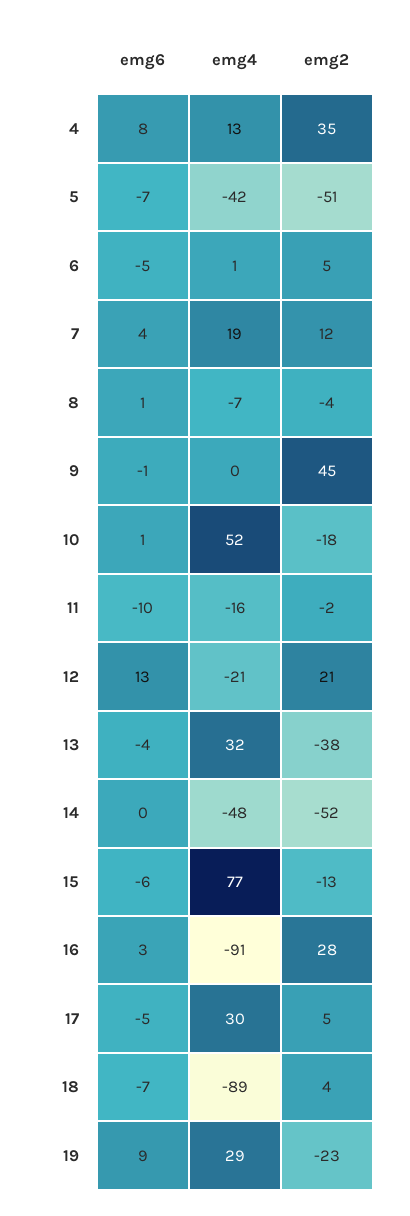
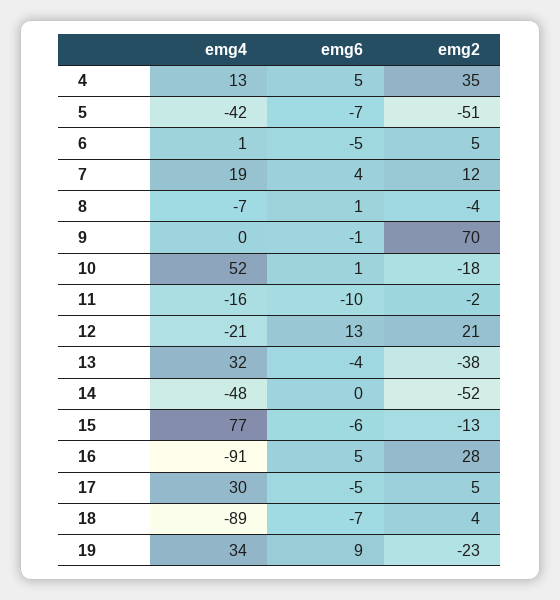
emg6, 4: 8 -> 5
emg2, 9: 45 -> 70
emg6, 16: 3 -> 5
emg4, 19: 29 -> 34

